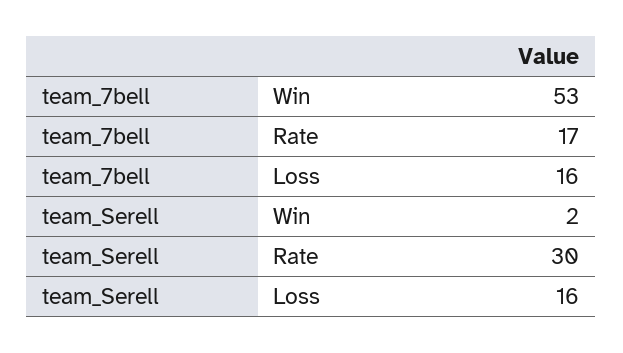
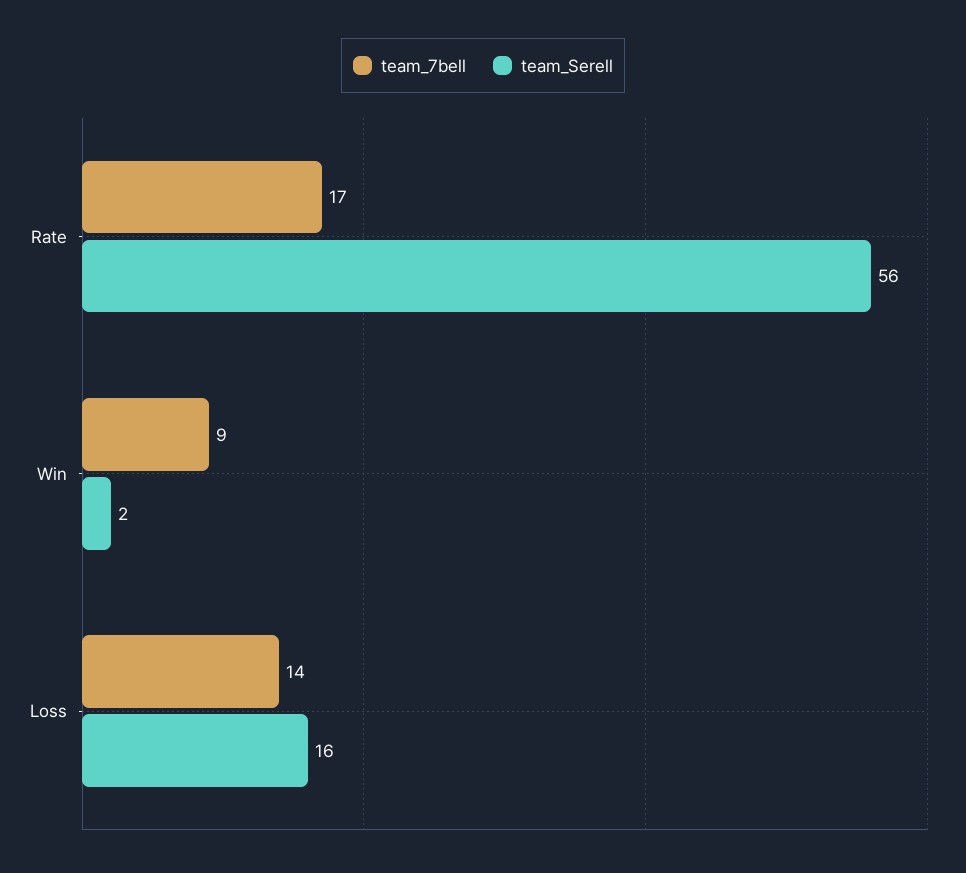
team_7bell, Win: 53 -> 9
team_7bell, Loss: 16 -> 14
team_Serell, Rate: 30 -> 56

